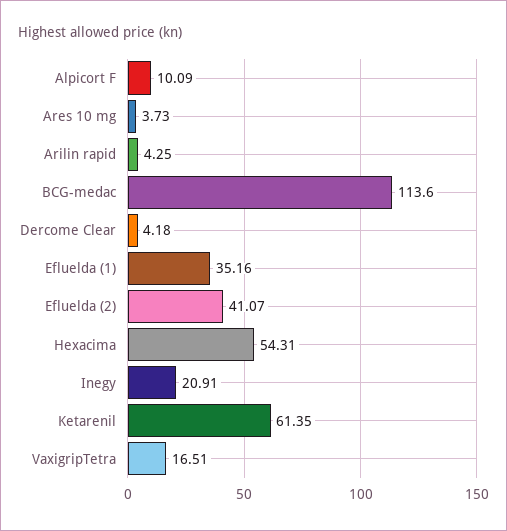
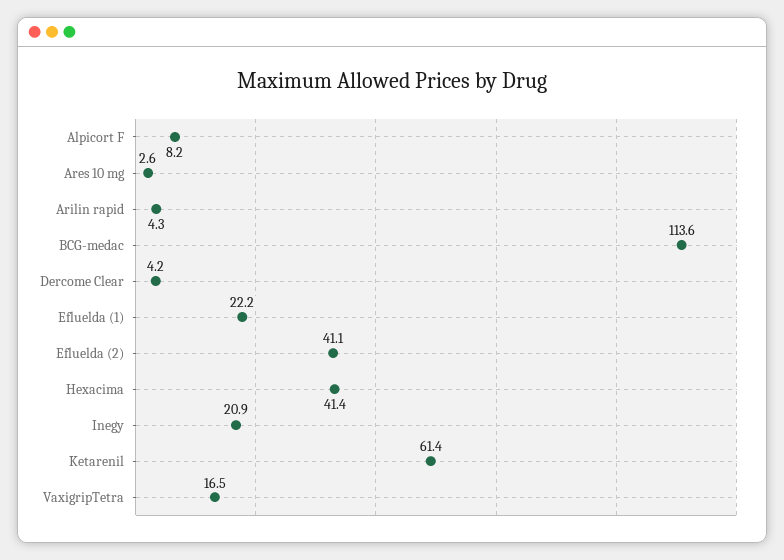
Alpicort F: 10.09 -> 8.2
Ares 10 mg: 3.73 -> 2.6
Efluelda (1): 35.16 -> 22.2
Hexacima: 54.31 -> 41.4

